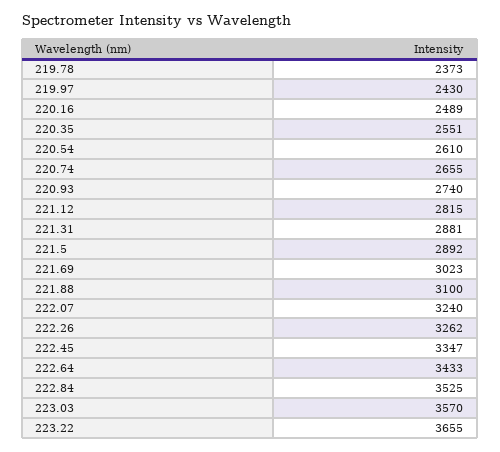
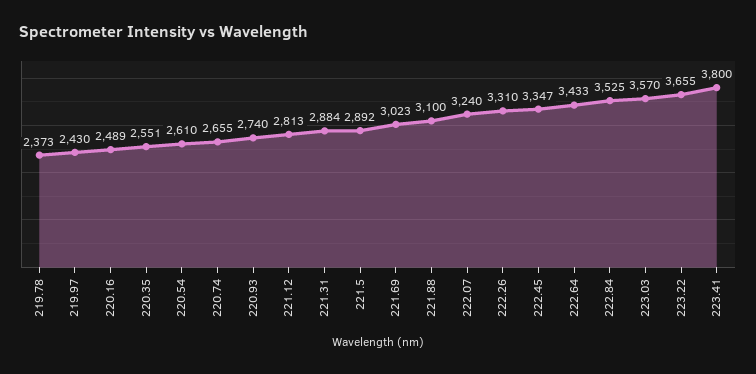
221.12: 2815 -> 2813
221.31: 2881 -> 2884
222.26: 3262 -> 3310
223.41: none -> 3800

